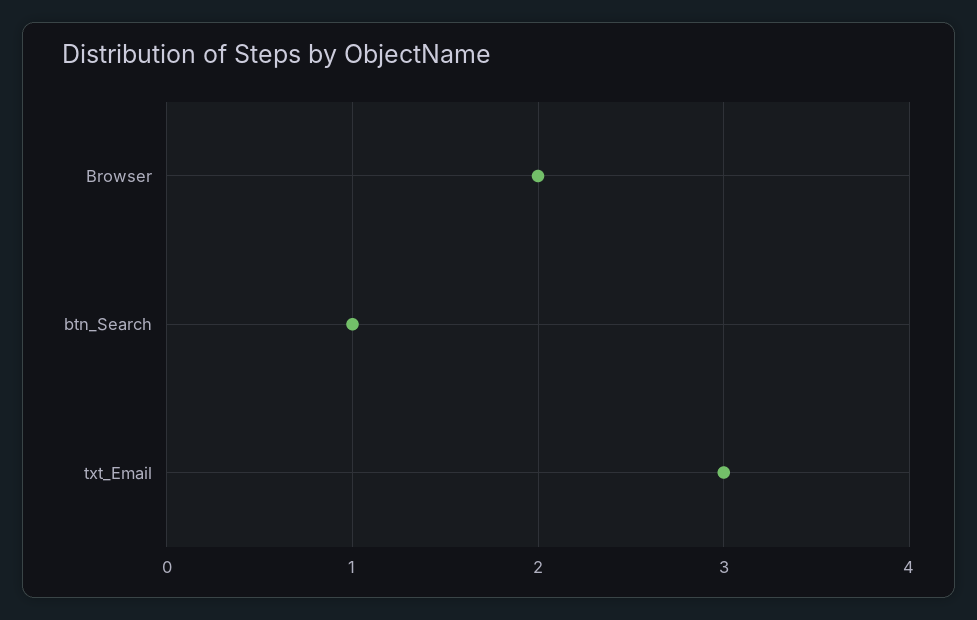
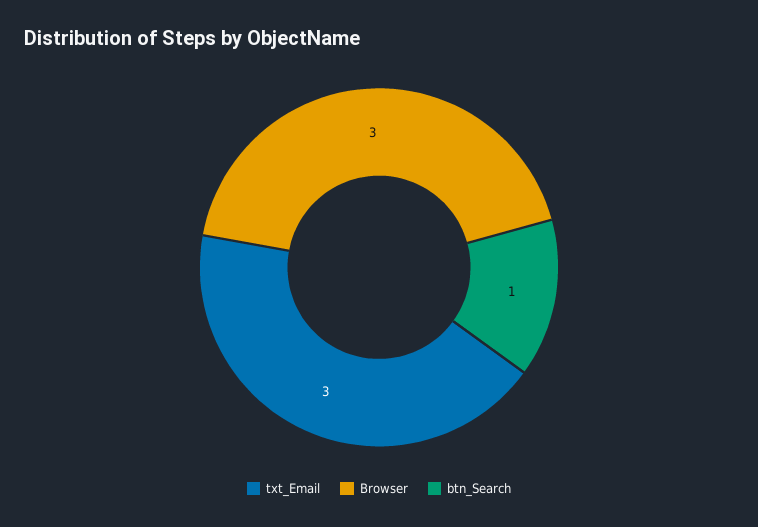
Browser: 2 -> 3

